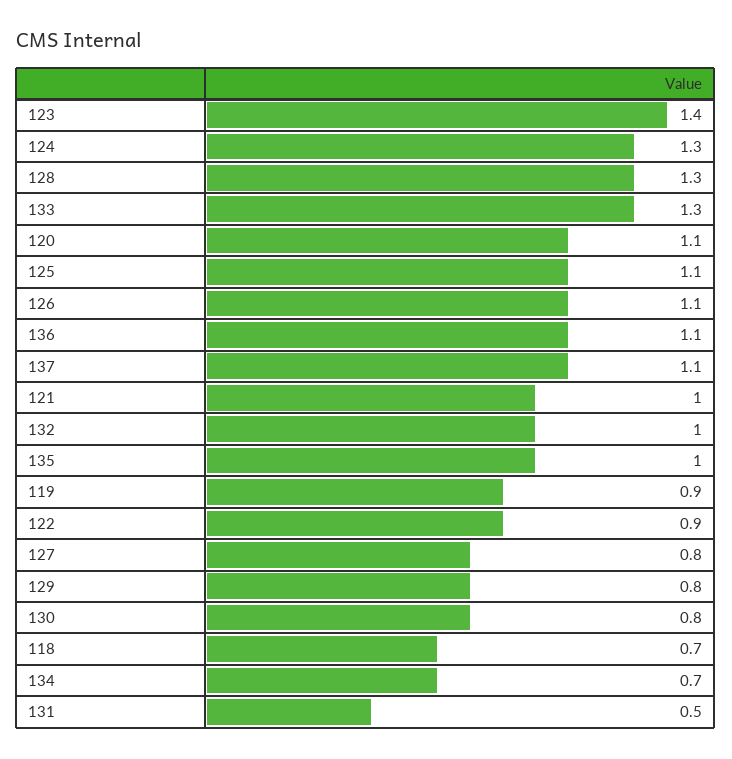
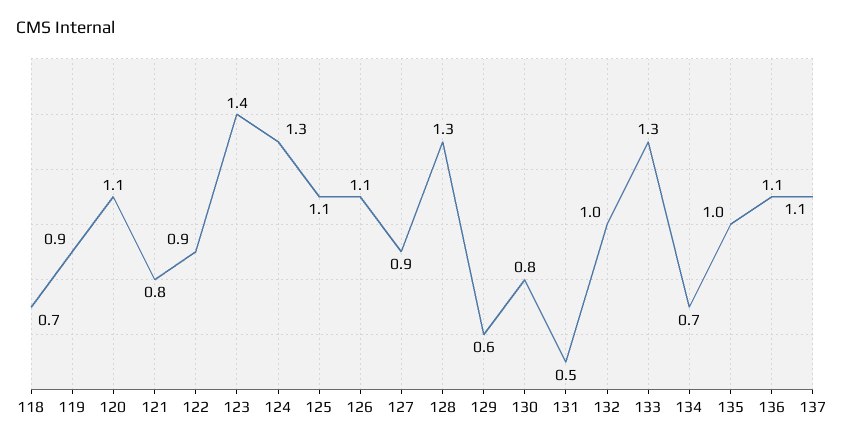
121: 1 -> 0.8
127: 0.8 -> 0.9
129: 0.8 -> 0.6

